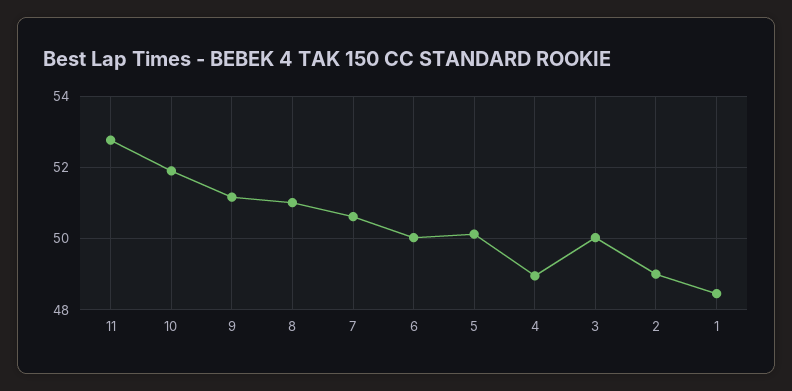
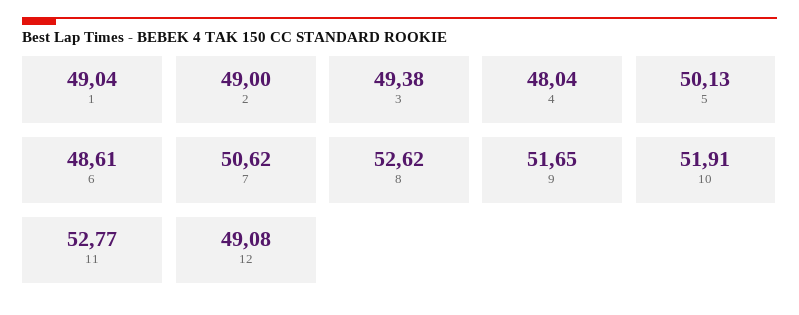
9: 51.2 -> 51.65
8: 51 -> 52.62
6: 50 -> 48.61
4: 49 -> 48.04
3: 50 -> 49.38
1: 48.4 -> 49.04
12: none -> 49.08

